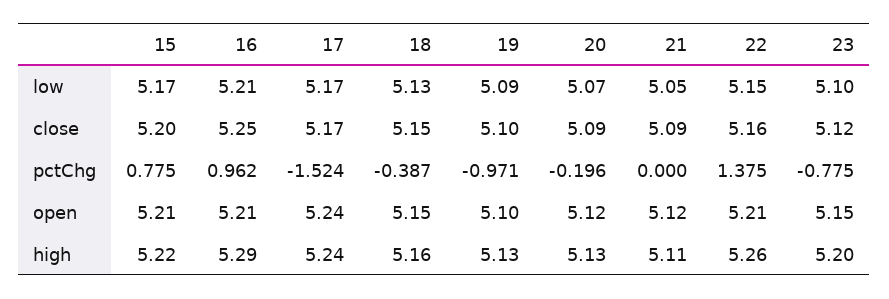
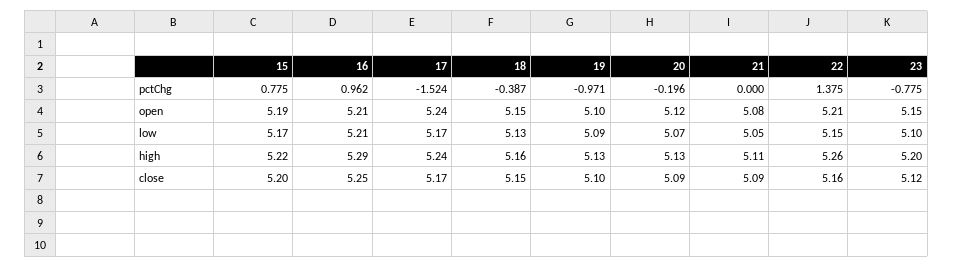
15, open: 5.21 -> 5.19
21, open: 5.12 -> 5.08

